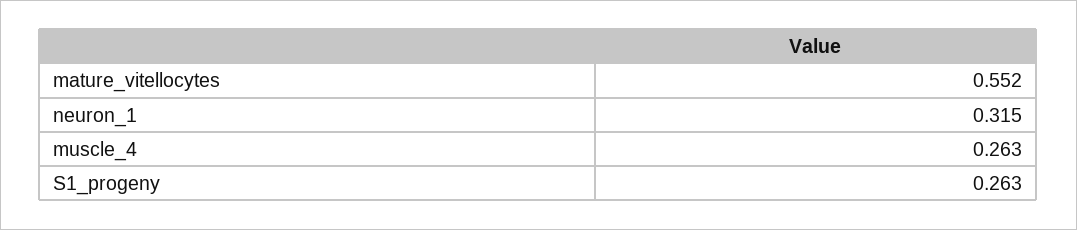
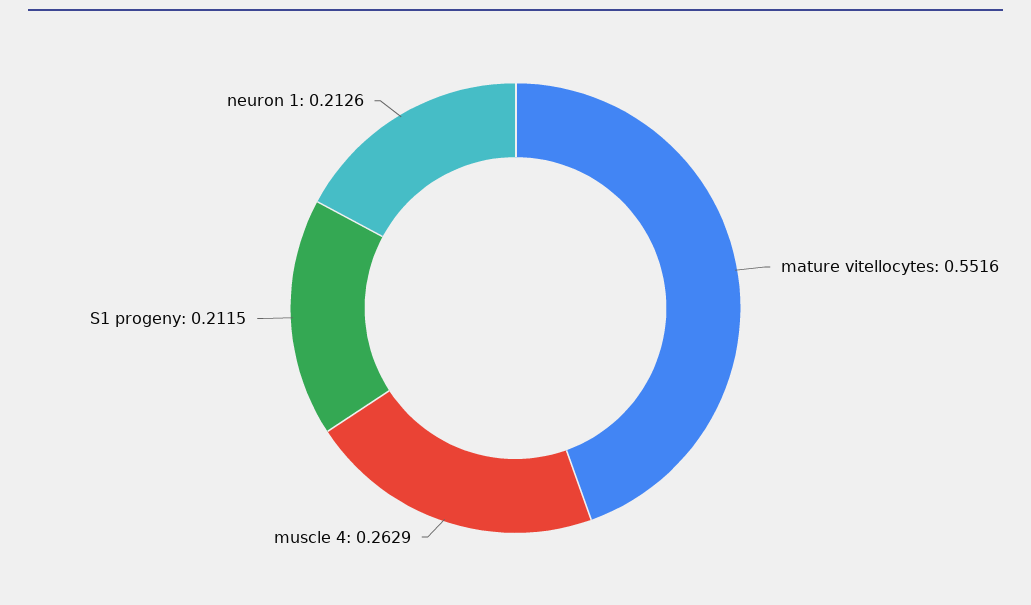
neuron_1: 0.315 -> 0.2126
S1_progeny: 0.263 -> 0.2115

